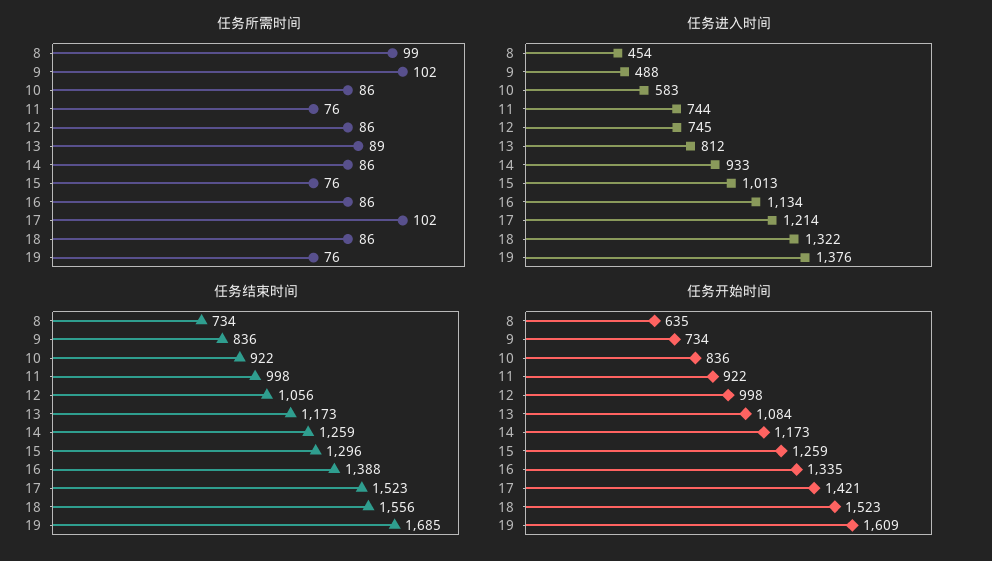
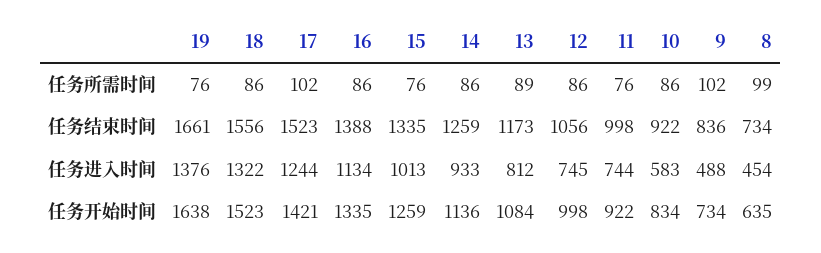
任务进入时间, 17: 1214 -> 1244
任务结束时间, 15: 1296 -> 1335
任务结束时间, 19: 1685 -> 1661
任务开始时间, 10: 836 -> 834
任务开始时间, 14: 1173 -> 1136
任务开始时间, 19: 1609 -> 1638

